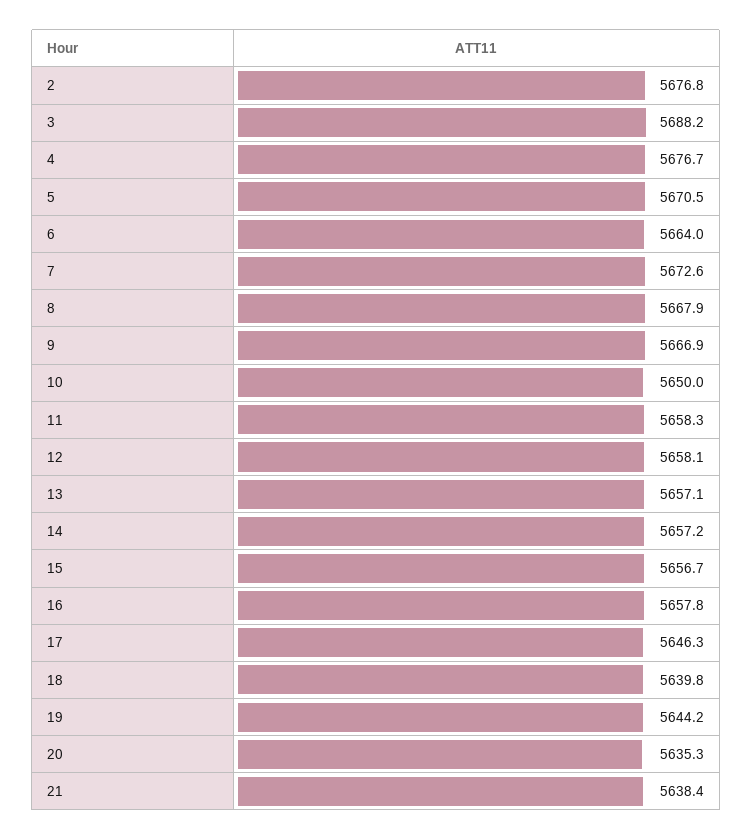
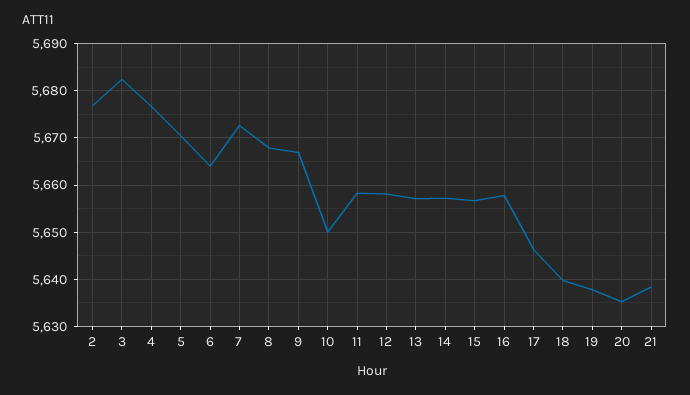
3: 5688.2 -> 5682
19: 5644.2 -> 5638

